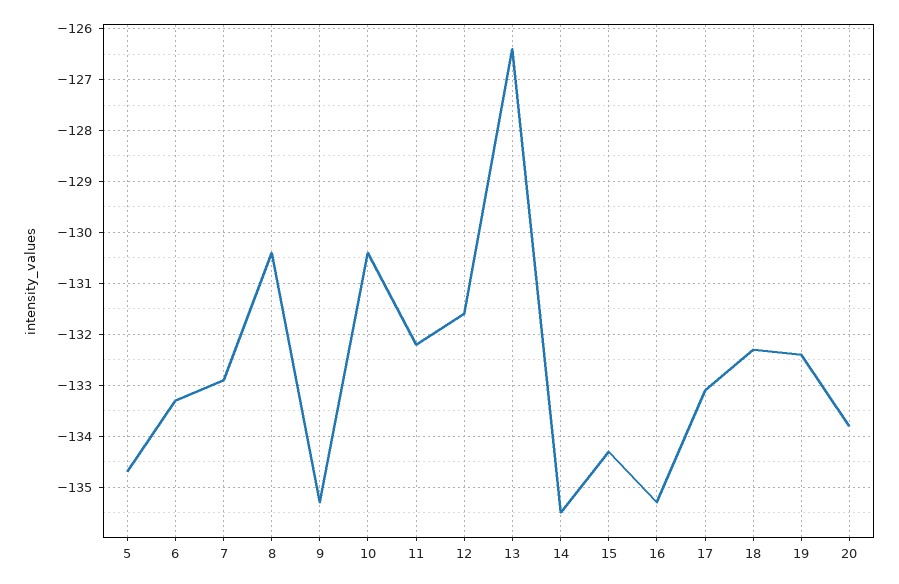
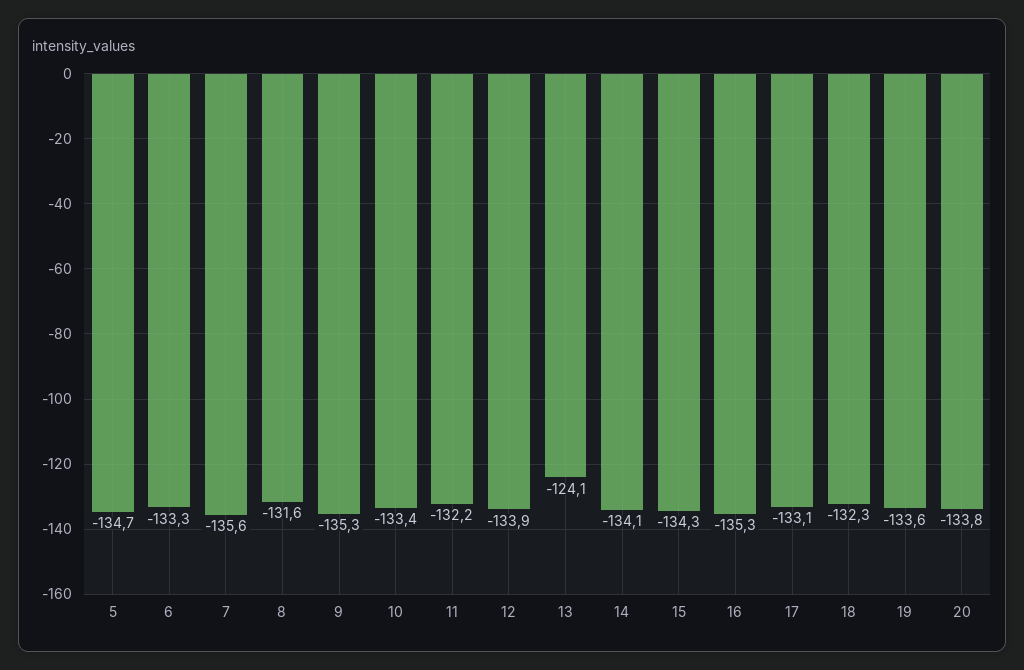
7: -133 -> -135.6
8: -130.5 -> -131.6
10: -130.5 -> -133.4
12: -131.5 -> -133.9
13: -126.5 -> -124.1
14: -135.5 -> -134.1
19: -132.5 -> -133.6

